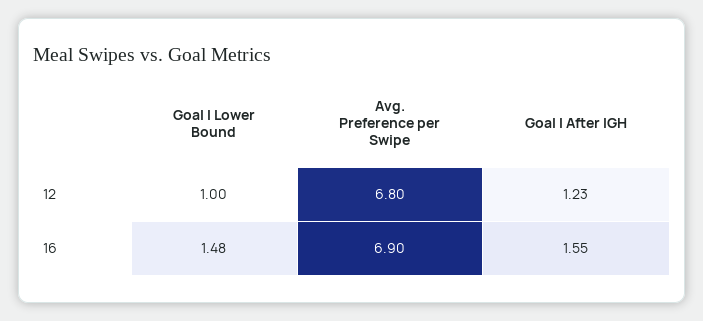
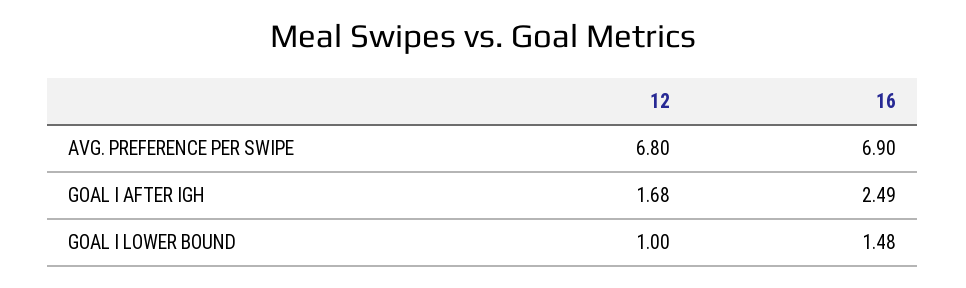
Goal I After IGH, 12: 1.23 -> 1.68
Goal I After IGH, 16: 1.55 -> 2.49

